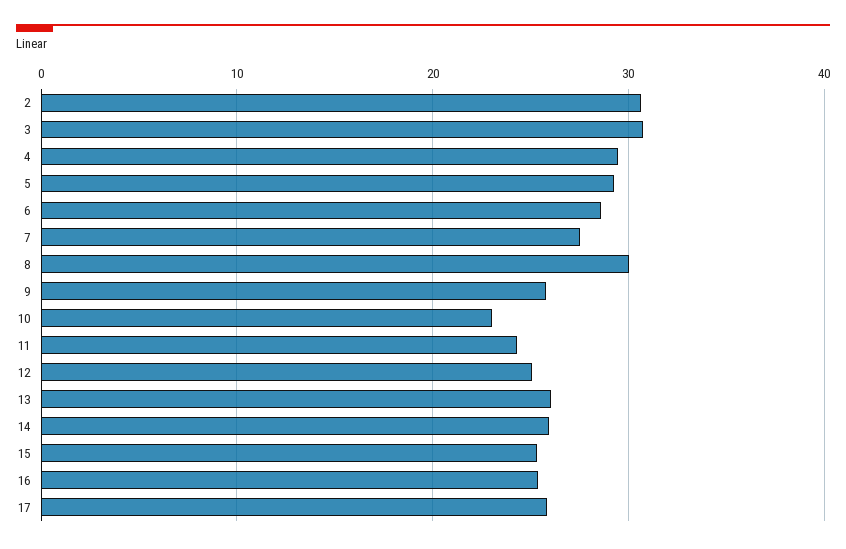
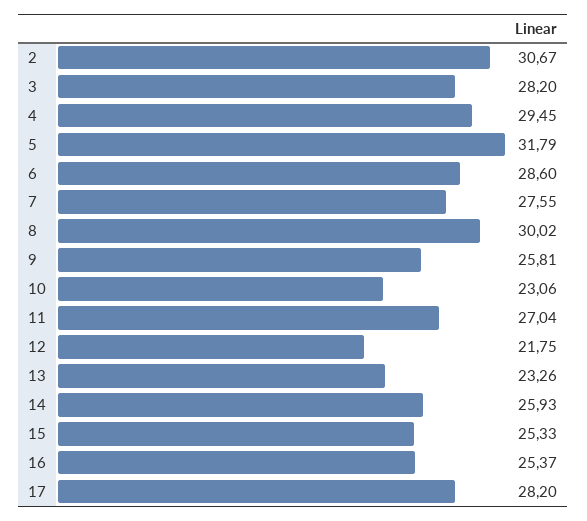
3: 31 -> 28.2
5: 29 -> 31.79
11: 24 -> 27.04
12: 25 -> 21.75
13: 26 -> 23.26
17: 26 -> 28.2

